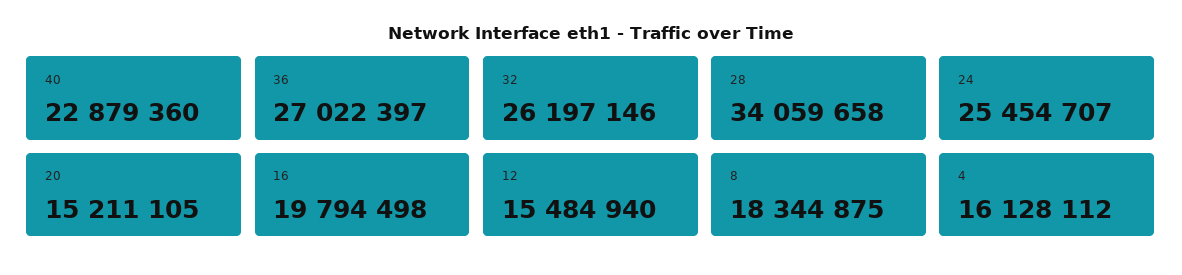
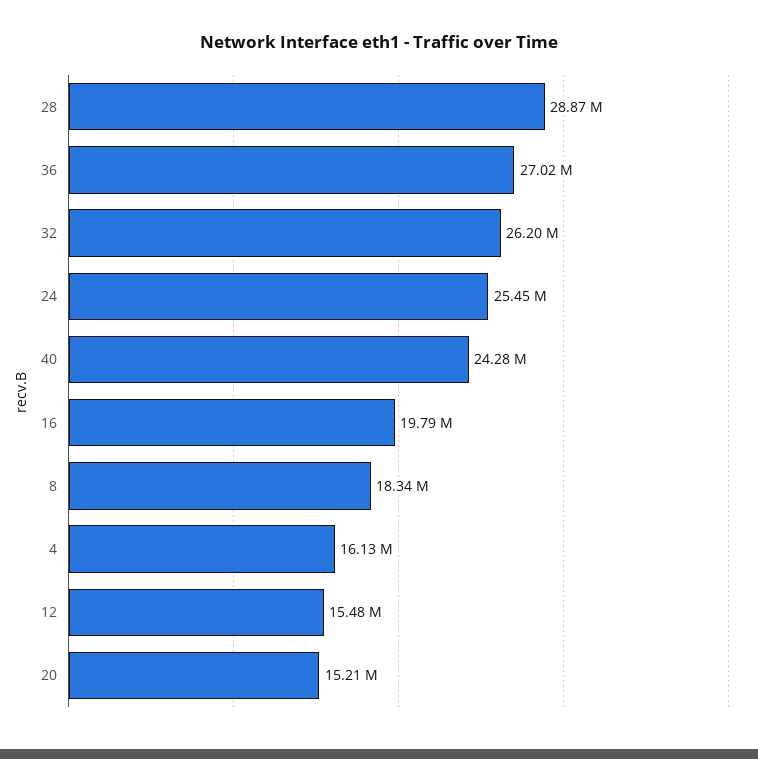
40: 22879360 -> 24280000
28: 34059658 -> 28870000

